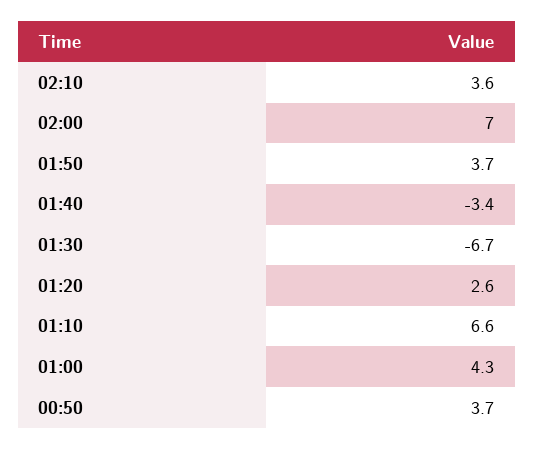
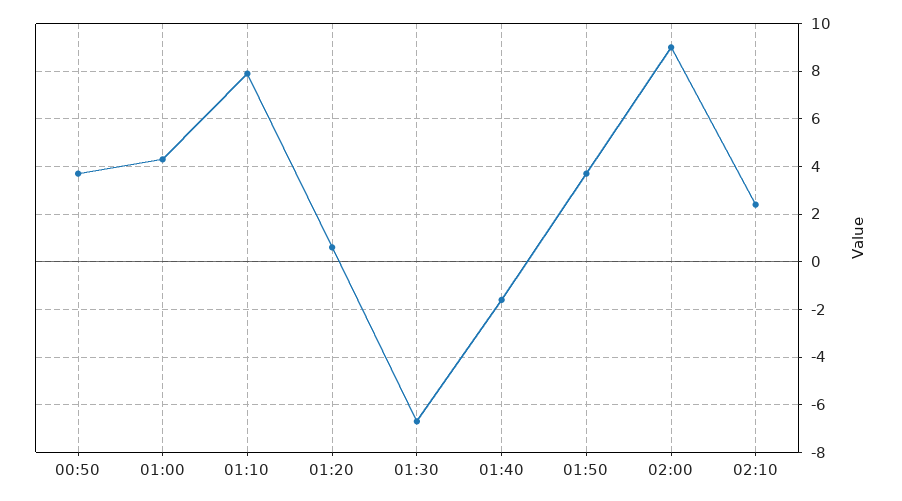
02:10: 3.6 -> 2.5
02:00: 7 -> 9
01:40: -3.4 -> -1.5
01:20: 2.6 -> 0.5
01:10: 6.6 -> 8

